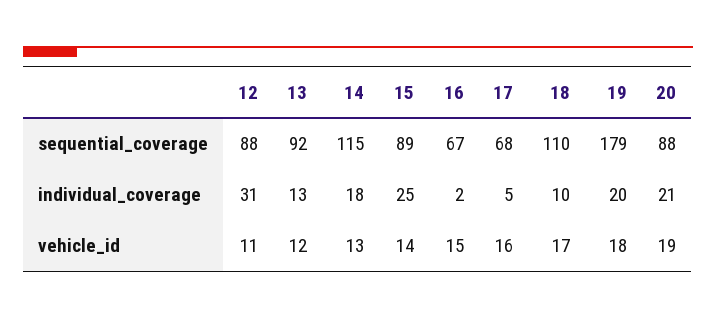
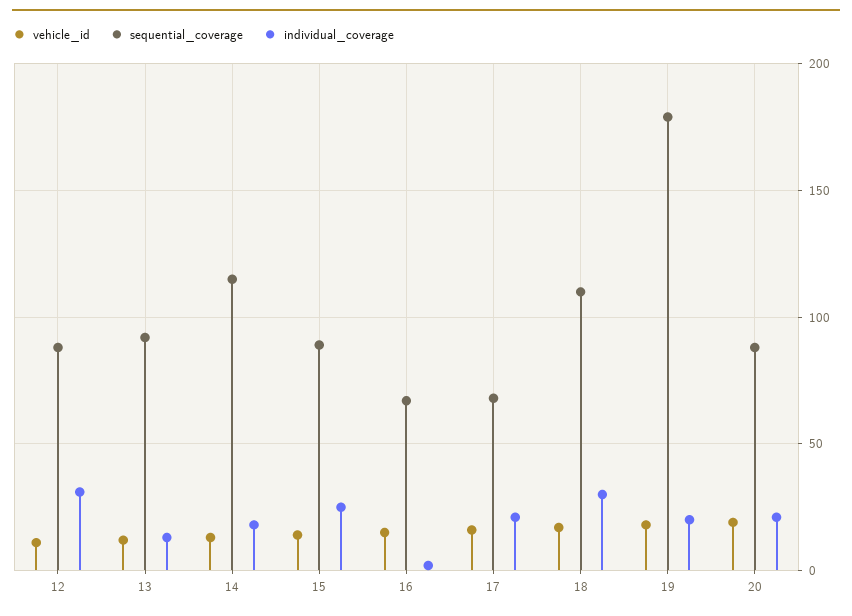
individual_coverage, 17: 5 -> 20
individual_coverage, 18: 10 -> 30

